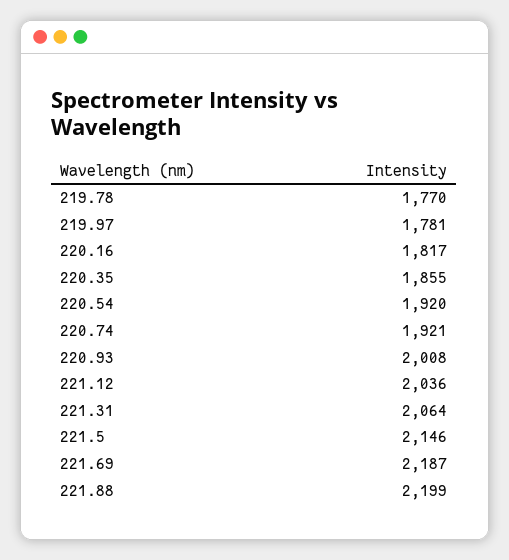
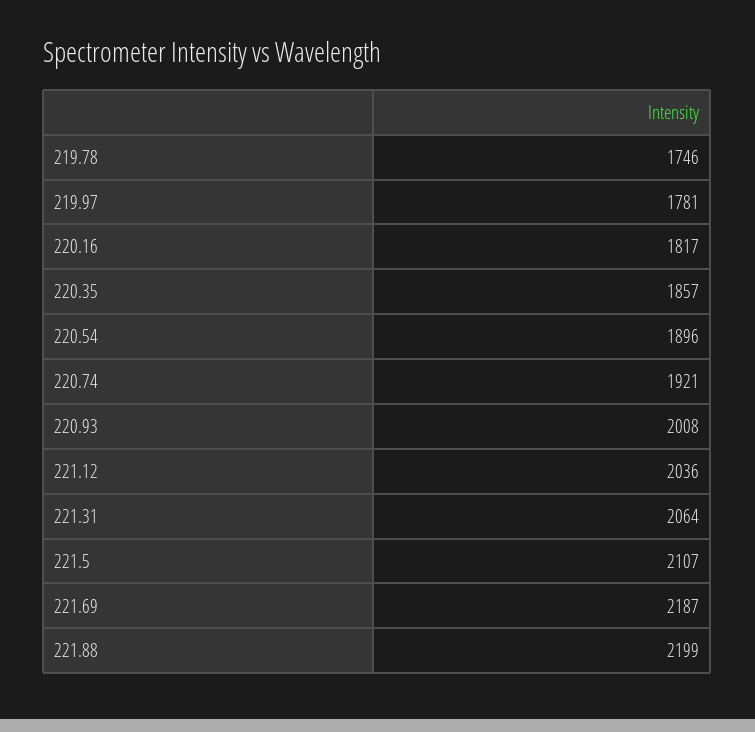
219.78: 1770 -> 1746
220.35: 1855 -> 1857
220.54: 1920 -> 1896
221.5: 2146 -> 2107

